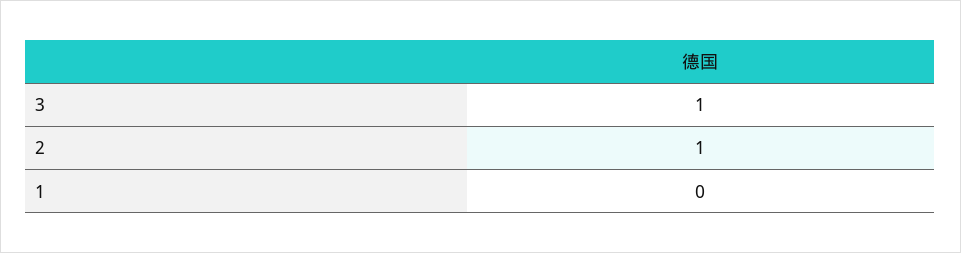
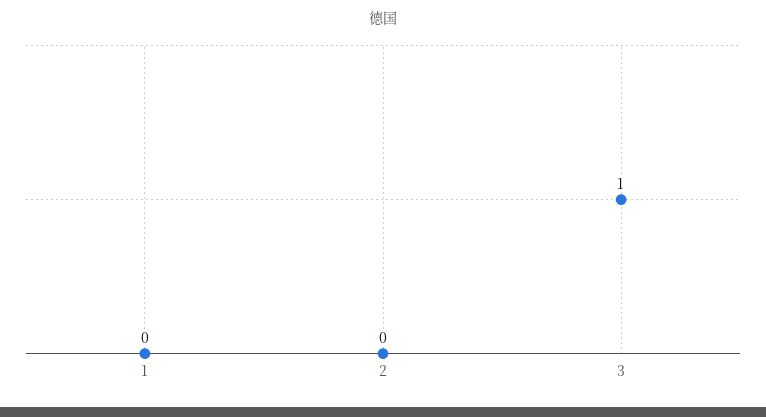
2: 1 -> 0

